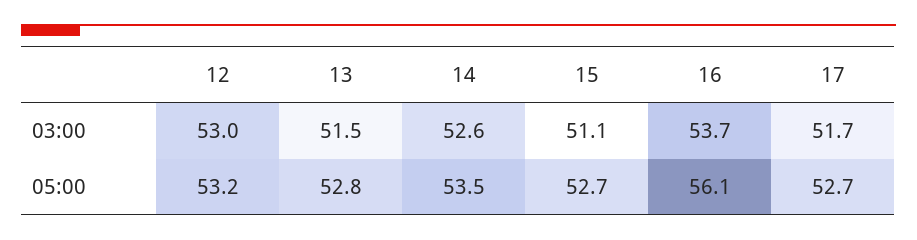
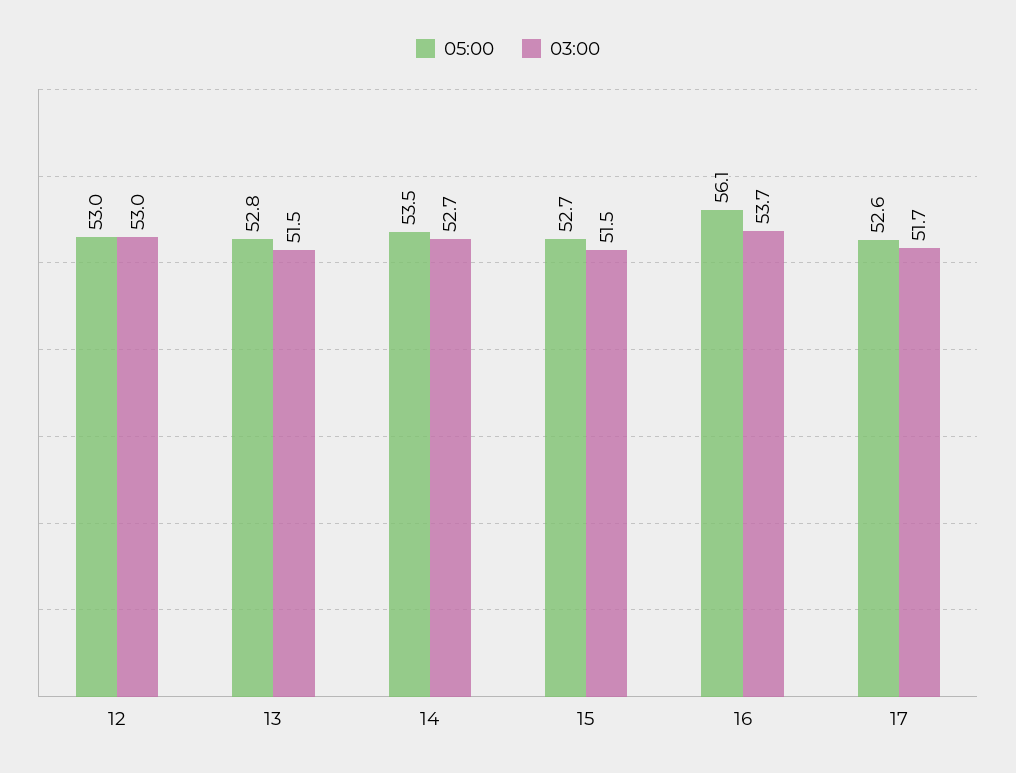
03:00, 14: 52.6 -> 52.7
03:00, 15: 51.1 -> 51.5
05:00, 12: 53.2 -> 53
05:00, 17: 52.7 -> 52.6

